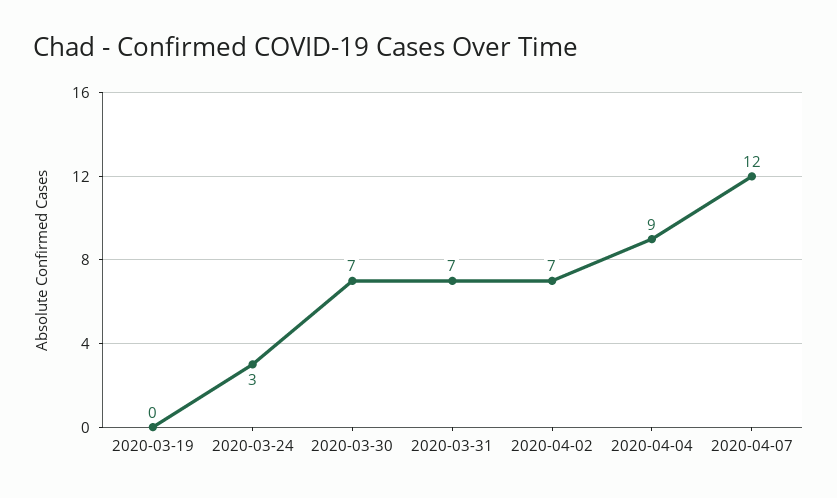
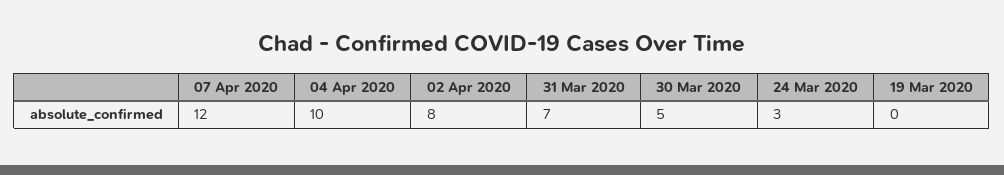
2020-03-30: 7 -> 5
2020-04-02: 7 -> 8
2020-04-04: 9 -> 10

